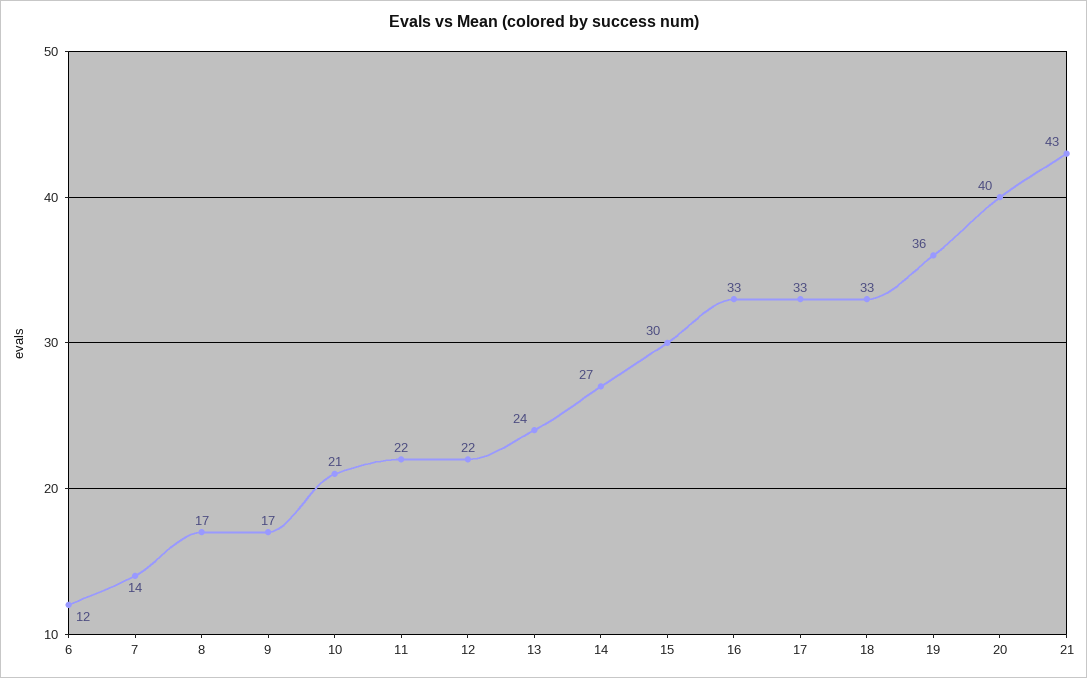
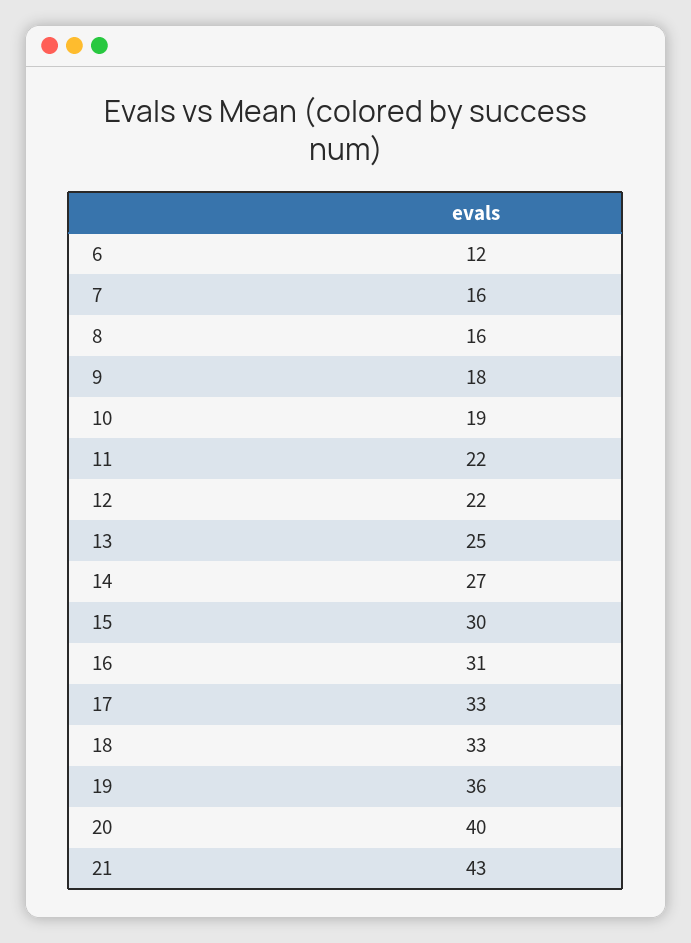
7: 14 -> 16
8: 17 -> 16
9: 17 -> 18
10: 21 -> 19
13: 24 -> 25
16: 33 -> 31

